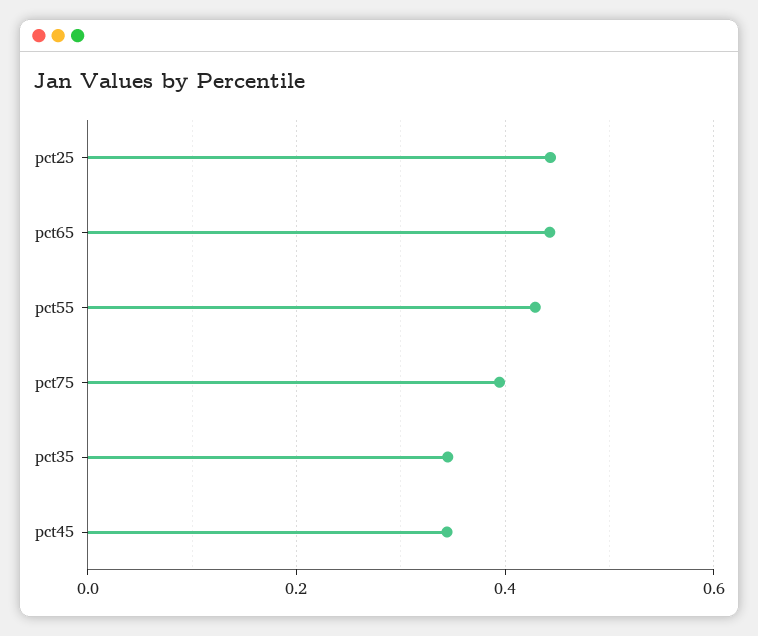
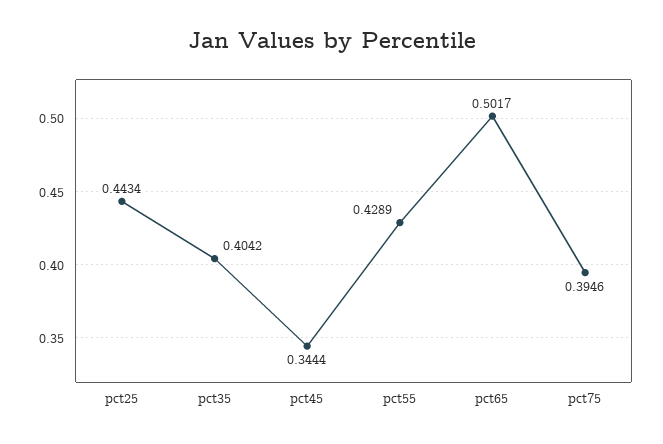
pct65: 0.44 -> 0.5017
pct35: 0.34 -> 0.4042

